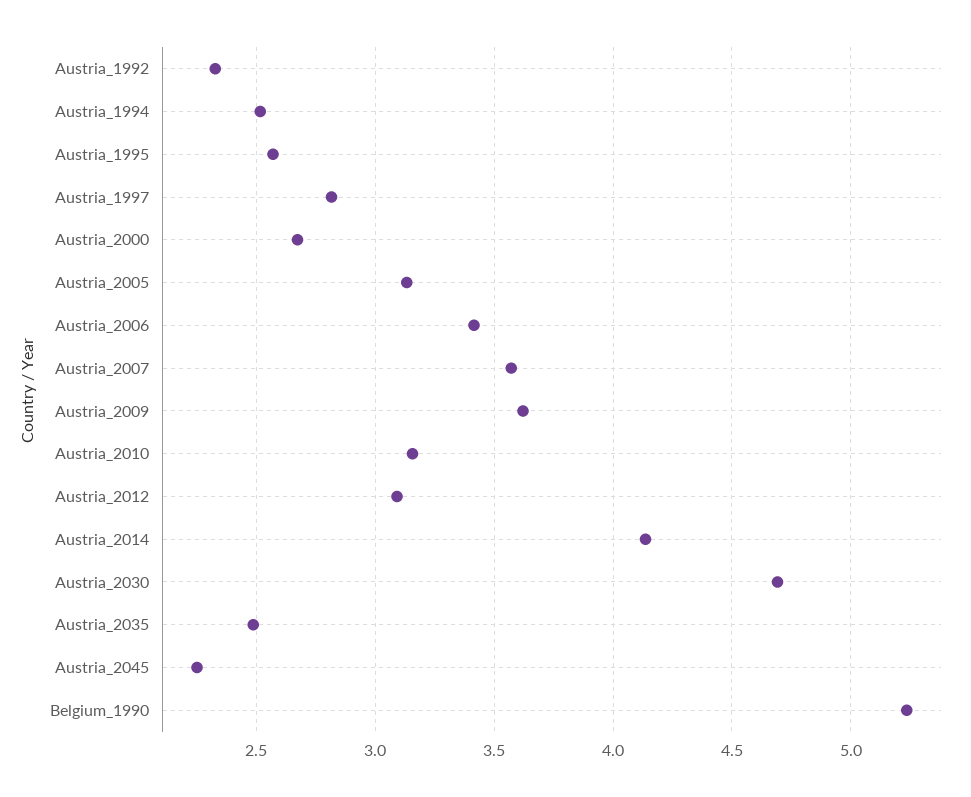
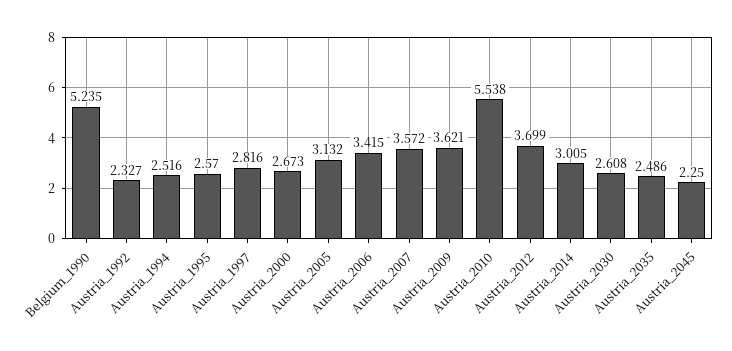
Austria_2010: 3.15 -> 5.538
Austria_2012: 3.1 -> 3.699
Austria_2014: 4.15 -> 3.005
Austria_2030: 4.7 -> 2.608

